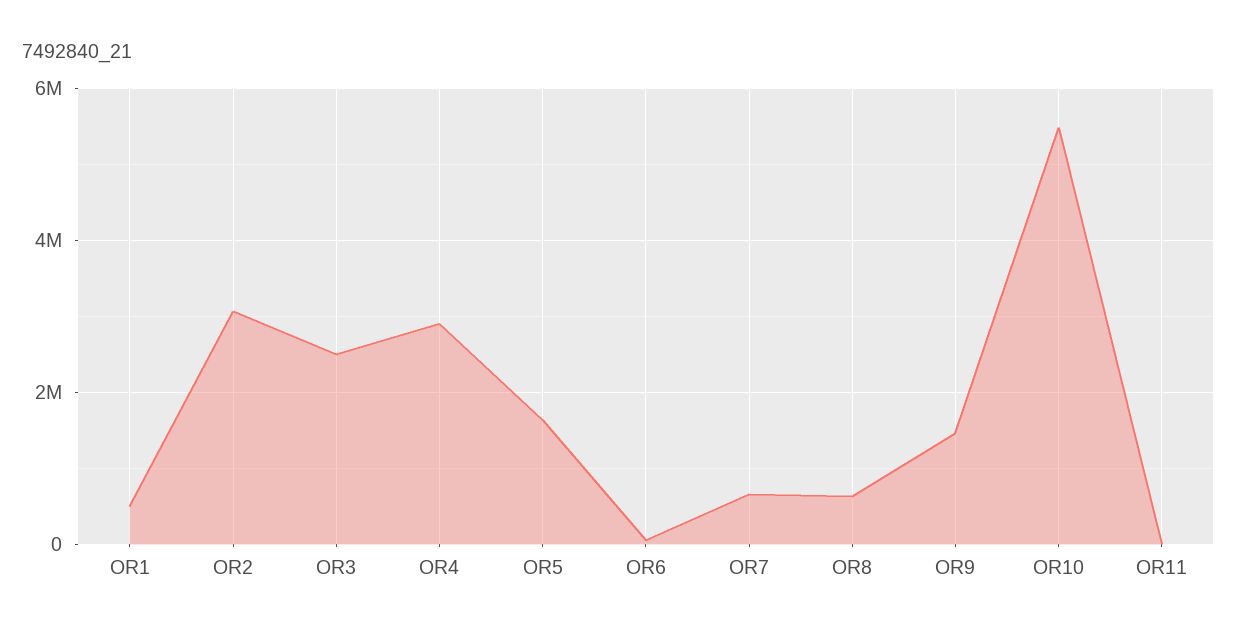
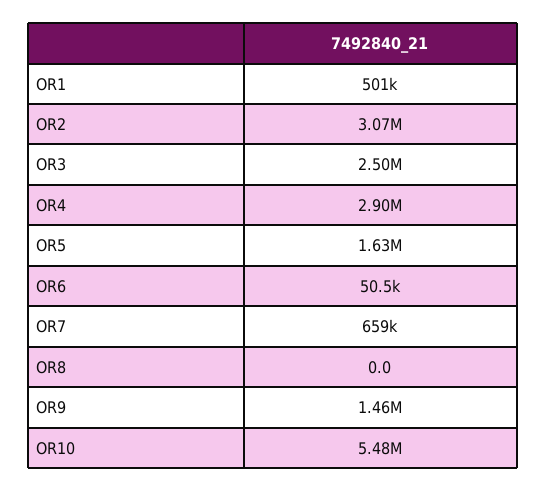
OR8: 600000 -> 0
OR11: 0 -> none

